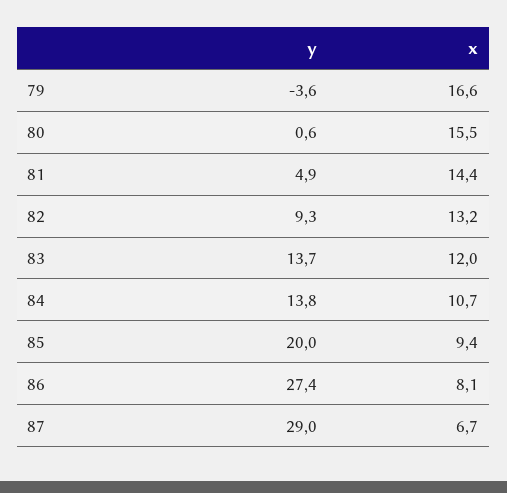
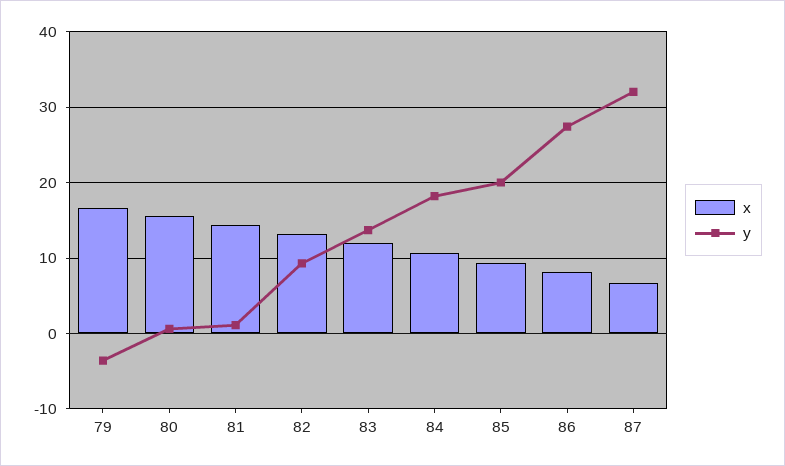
y, 81: 4.9 -> 1
y, 84: 13.8 -> 18
y, 87: 29 -> 32

